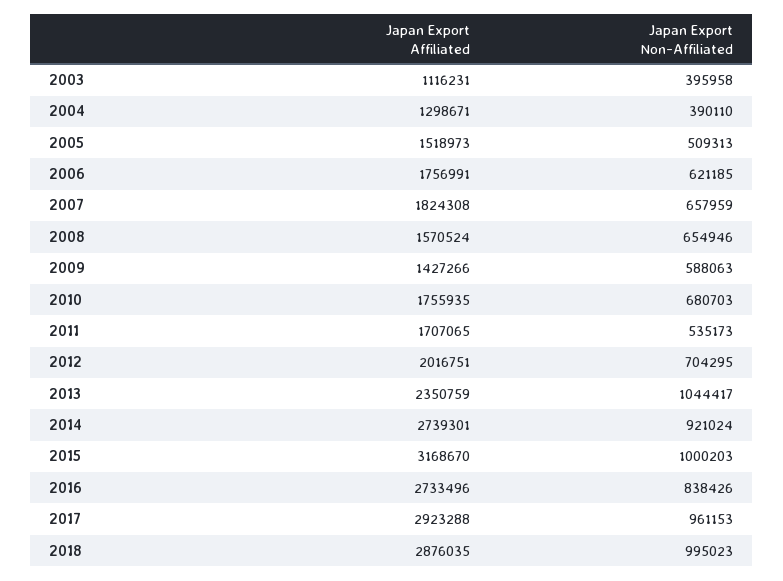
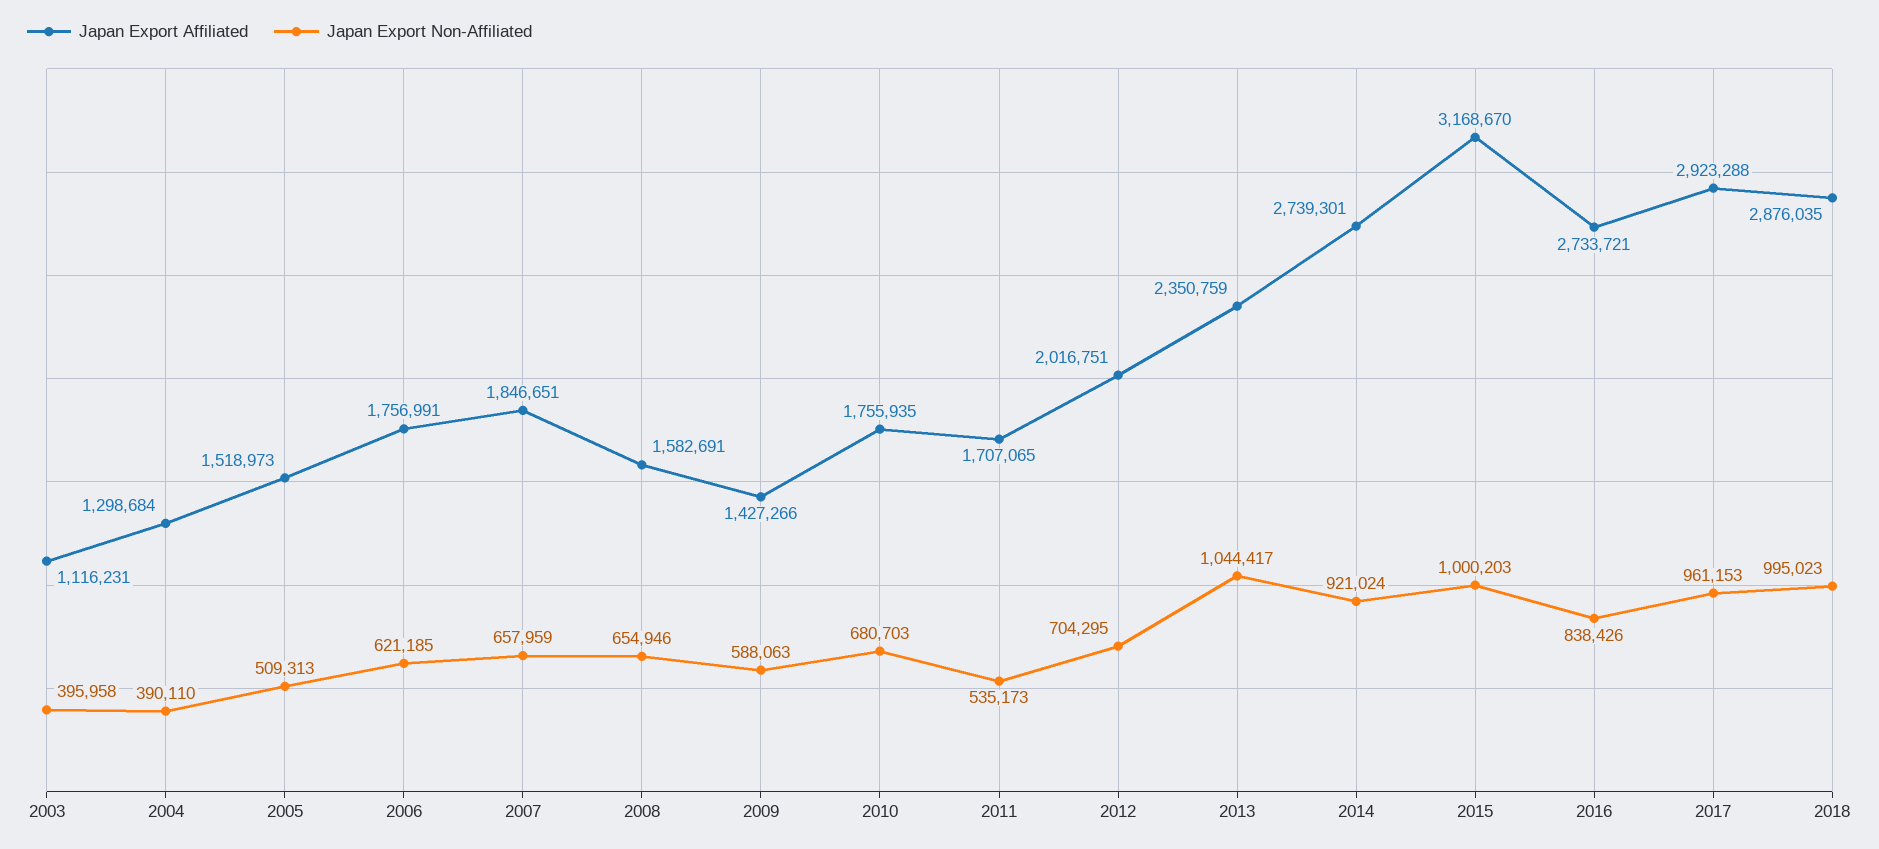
Japan Export Affiliated, 2004: 1298671 -> 1298684
Japan Export Affiliated, 2007: 1824308 -> 1846651
Japan Export Affiliated, 2008: 1570524 -> 1582691
Japan Export Affiliated, 2016: 2733496 -> 2733721

